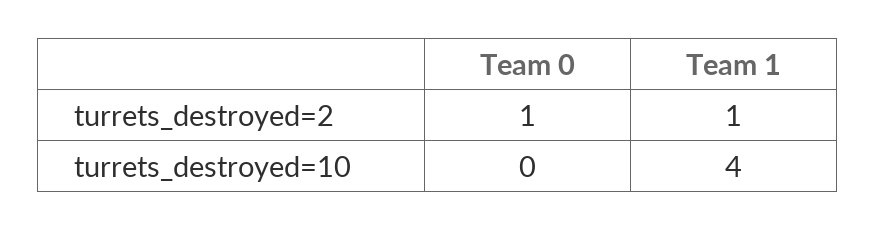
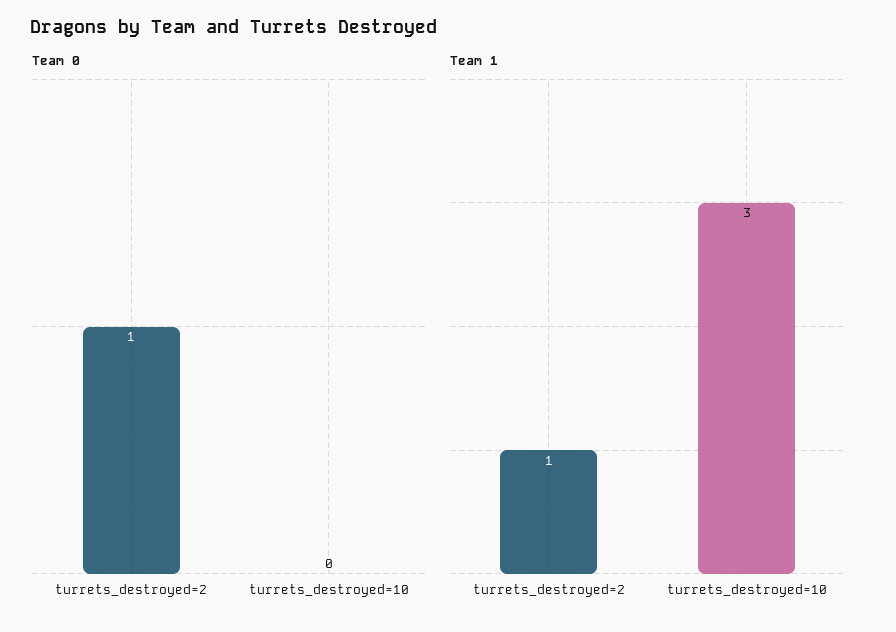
Team 1, turrets_destroyed=10: 4 -> 3

